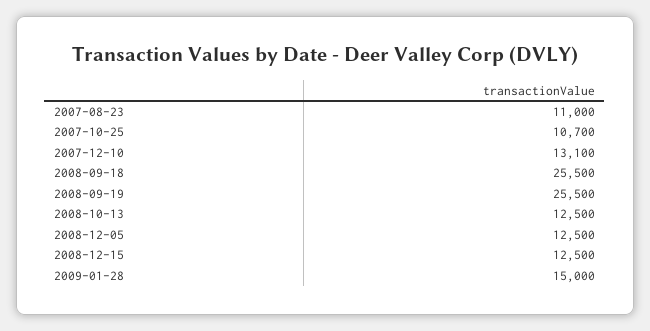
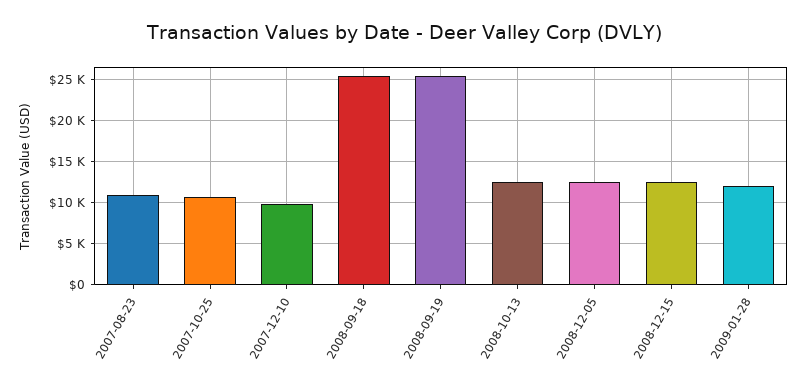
2007-12-10: 13100 -> 10000
2009-01-28: 15000 -> 12000

